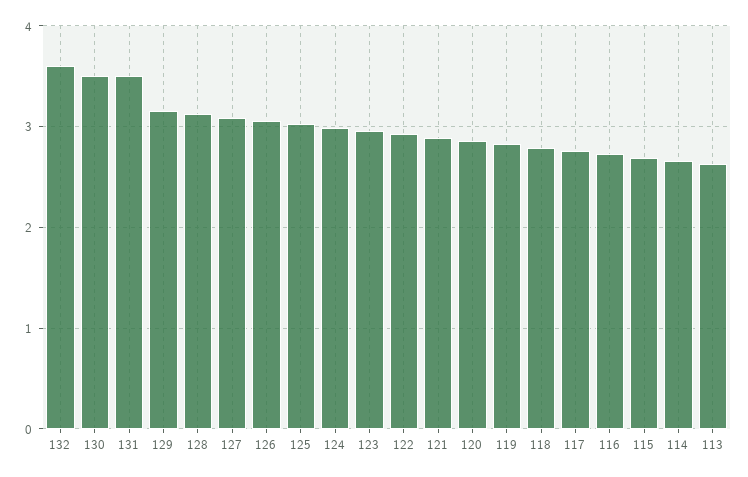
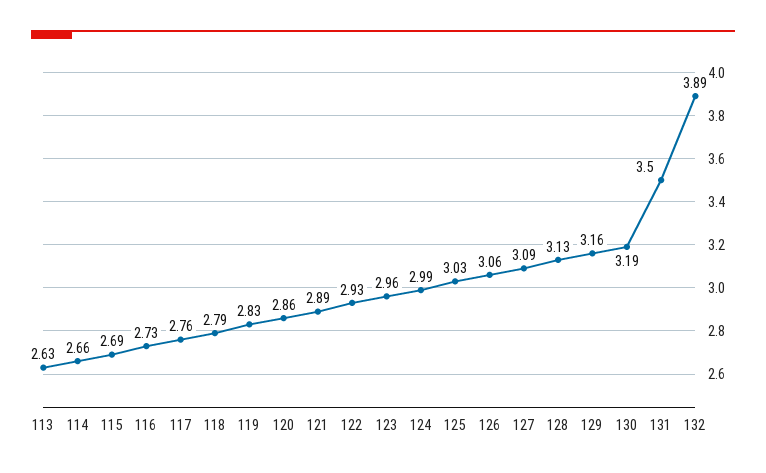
132: 3.6 -> 3.89
130: 3.5 -> 3.19

